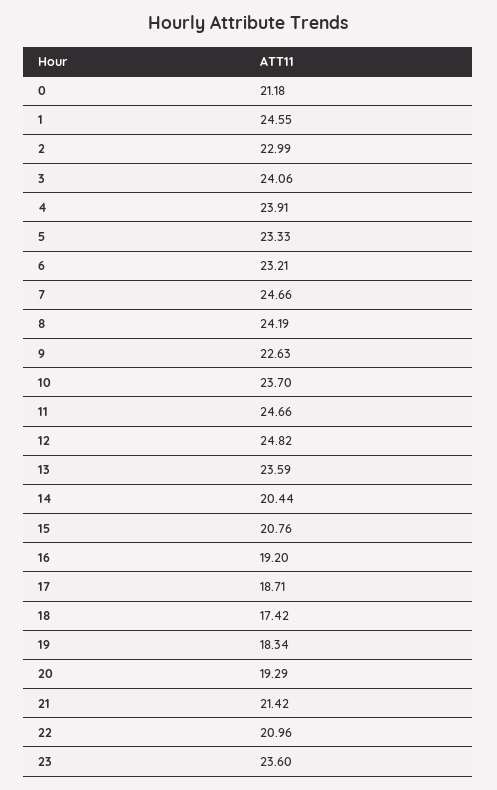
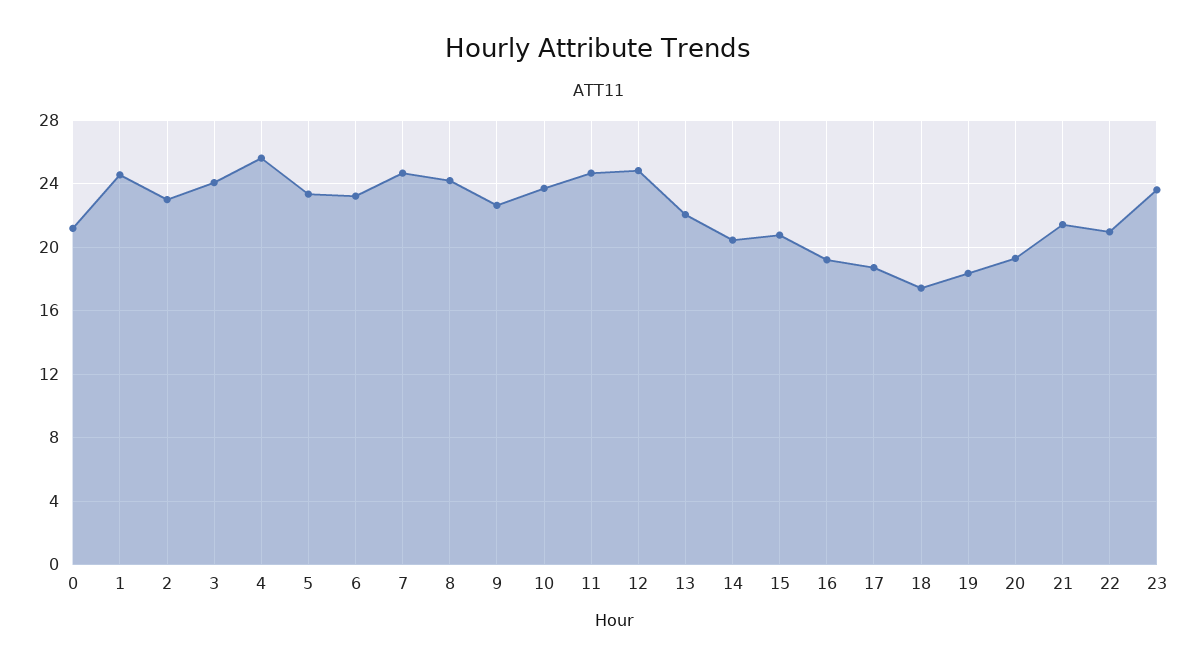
4: 23.91 -> 25.5
13: 23.59 -> 22

